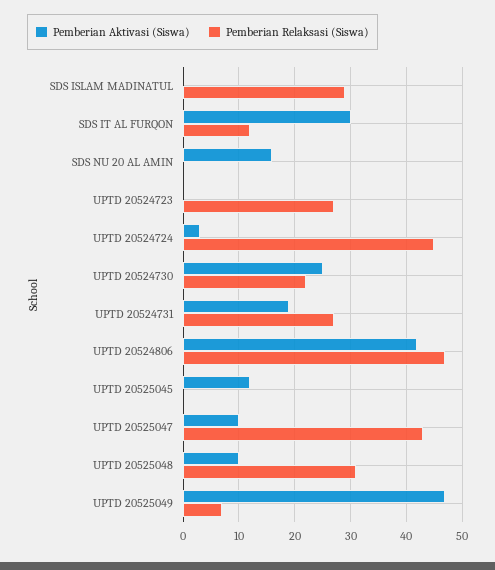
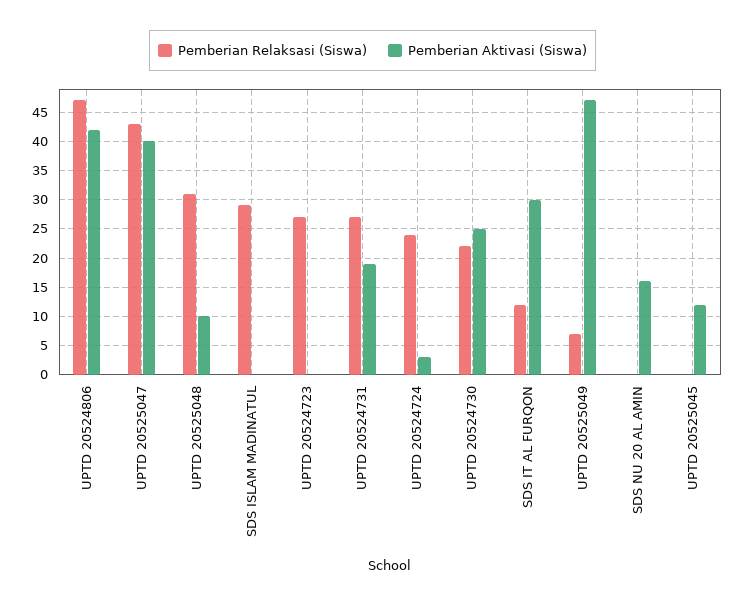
Pemberian Relaksasi (Siswa), UPTD 20524724: 45 -> 25
Pemberian Aktivasi (Siswa), UPTD 20525047: 10 -> 40

